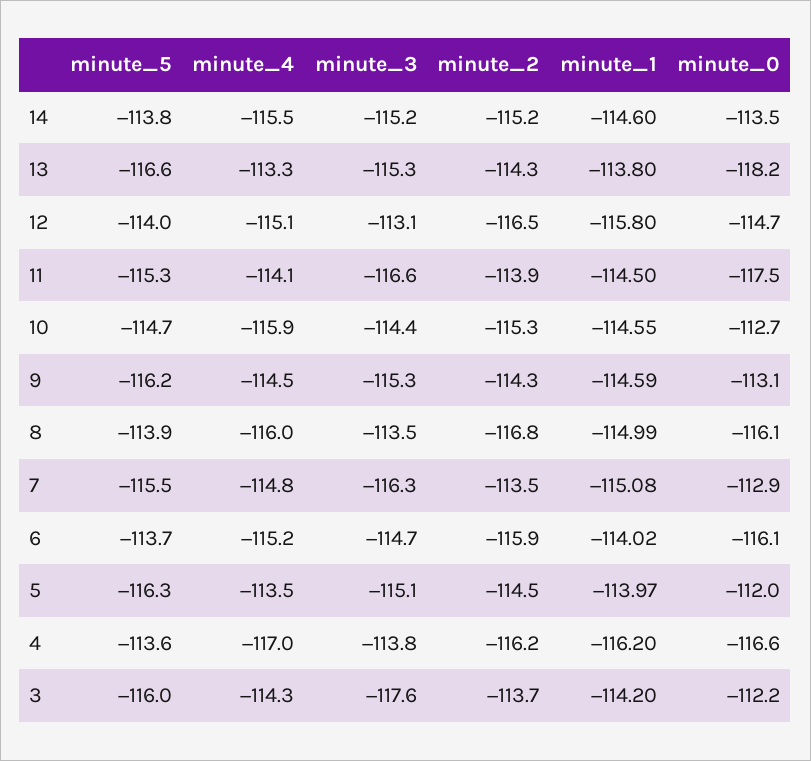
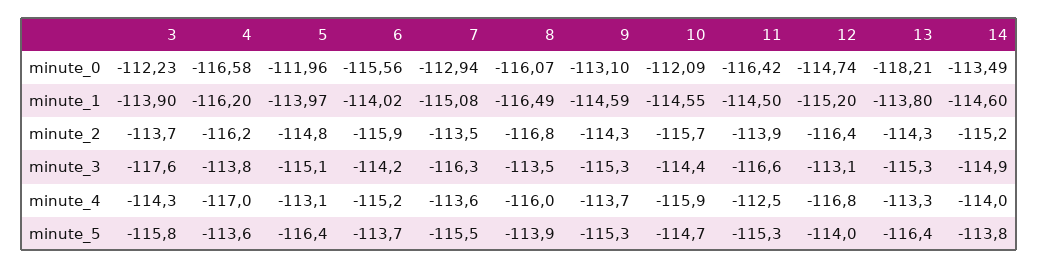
minute_4, 14: -115.5 -> -114
minute_3, 14: -115.2 -> -114.9
minute_5, 13: -116.6 -> -116.4
minute_4, 12: -115.1 -> -116.8
minute_2, 12: -116.5 -> -116.4
minute_1, 12: -115.8 -> -115.2
minute_4, 11: -114.1 -> -112.5
minute_0, 11: -117.5 -> -116.42
minute_2, 10: -115.3 -> -115.7
minute_0, 10: -112.7 -> -112.09
minute_5, 9: -116.2 -> -115.3
minute_4, 9: -114.5 -> -113.7
minute_1, 8: -114.99 -> -116.49
minute_4, 7: -114.8 -> -113.6
minute_3, 6: -114.7 -> -114.2
minute_0, 6: -116.1 -> -115.56
minute_5, 5: -116.3 -> -116.4
minute_4, 5: -113.5 -> -113.1
minute_2, 5: -114.5 -> -114.8
minute_5, 3: -116 -> -115.8
minute_1, 3: -114.2 -> -113.9

